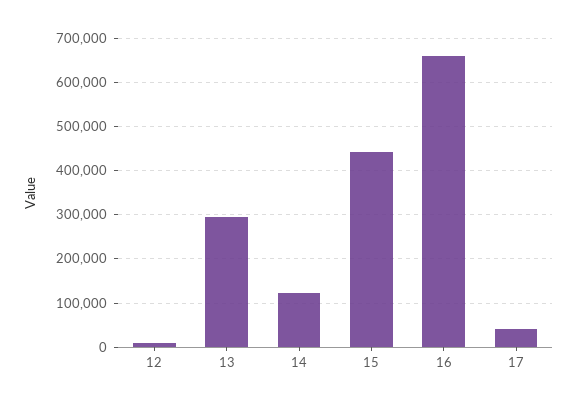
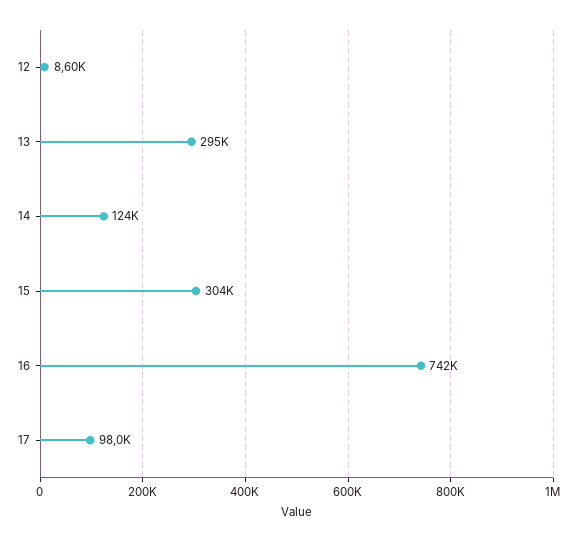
15: 440000 -> 304000
16: 660000 -> 742000
17: 40000 -> 98000

